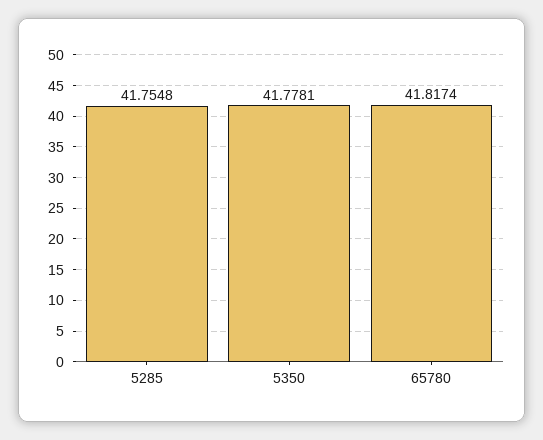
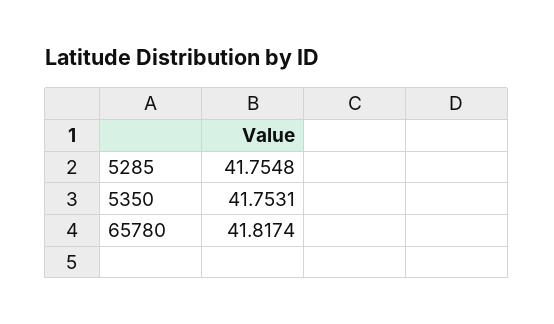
5350: 41.7781 -> 41.7531

